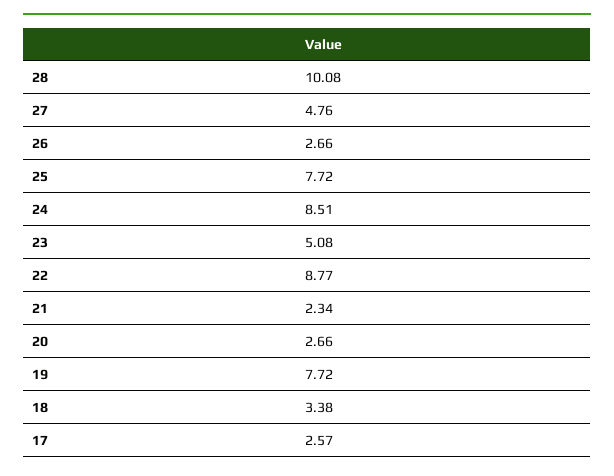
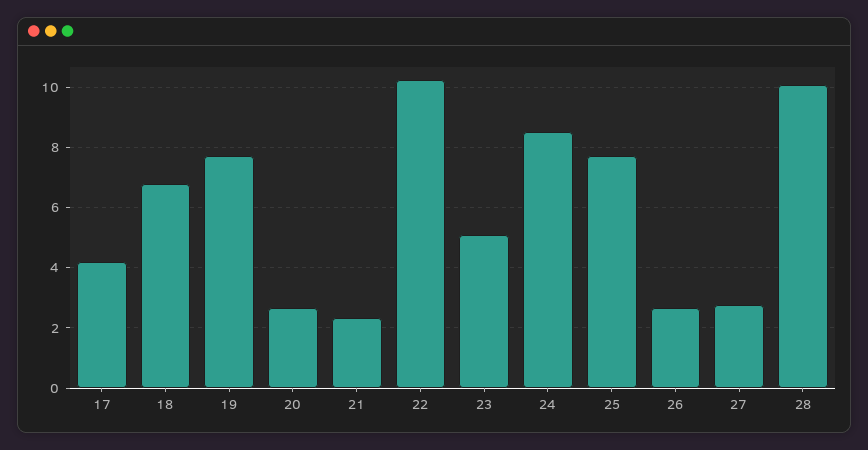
27: 4.76 -> 2.8
22: 8.77 -> 10.2
18: 3.38 -> 6.8
17: 2.57 -> 4.2

